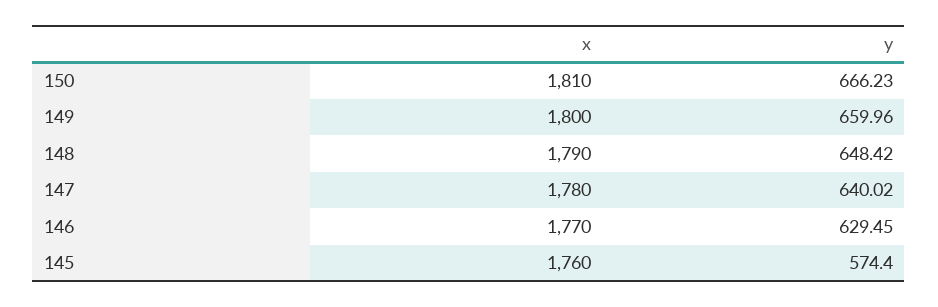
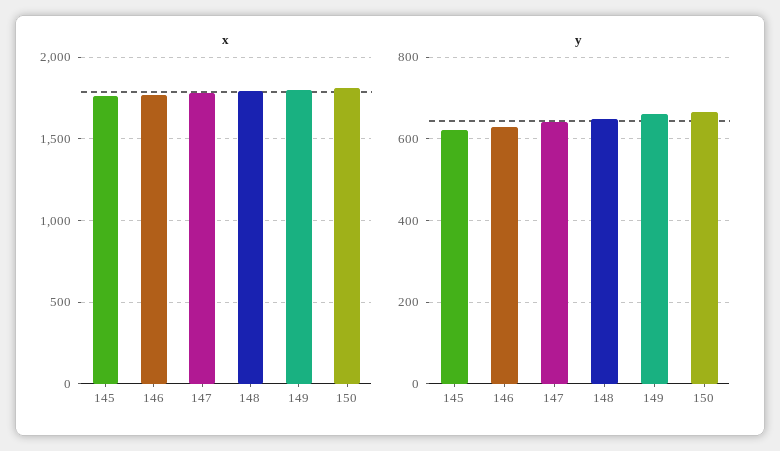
y, 145: 574.4 -> 620

